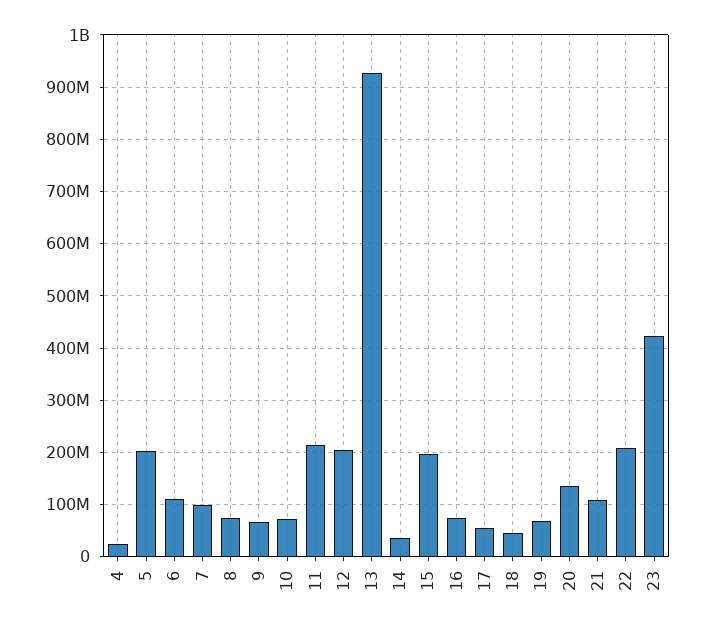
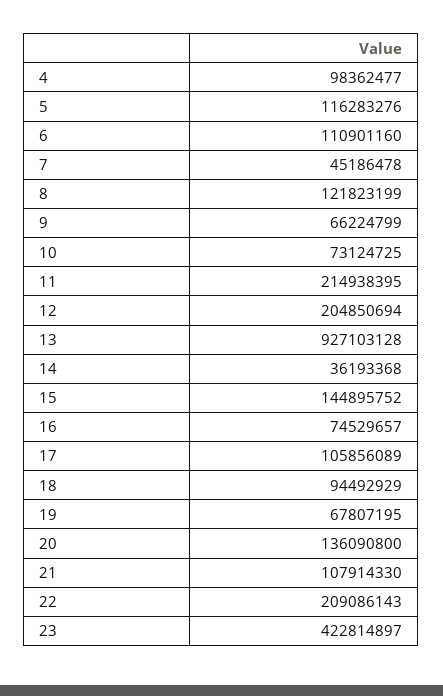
4: 20000000 -> 98362477
5: 200000000 -> 116283276
7: 100000000 -> 45186478
8: 80000000 -> 121823199
15: 200000000 -> 144895752
17: 60000000 -> 105856089
18: 40000000 -> 94492929

